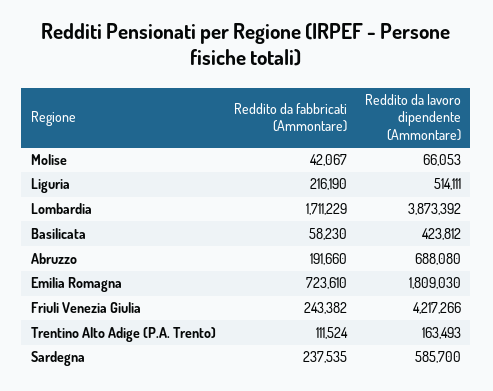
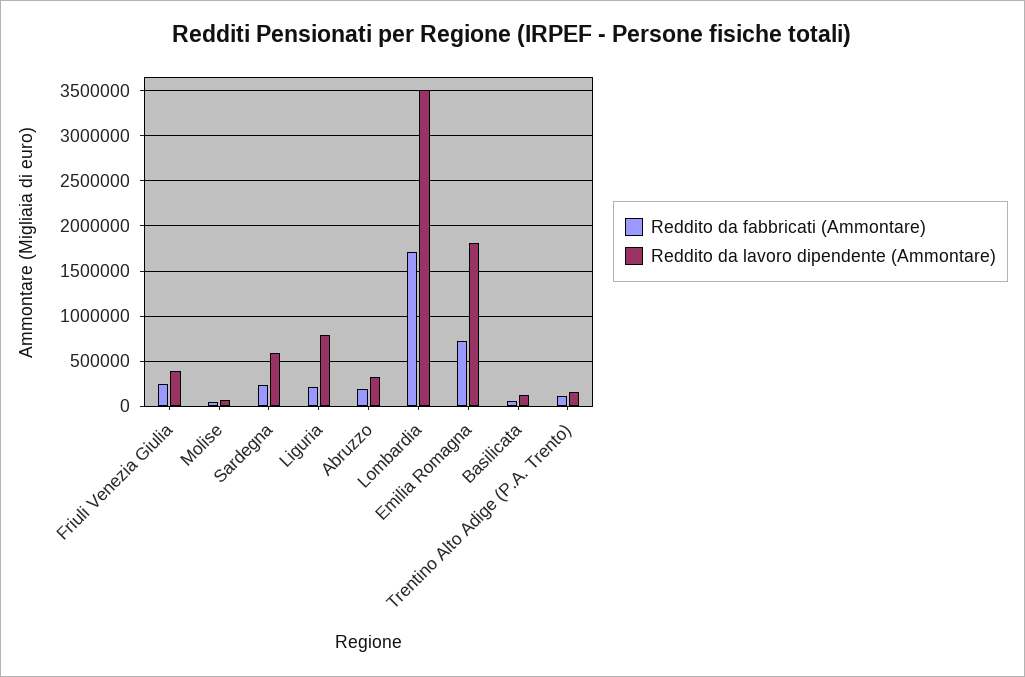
Reddito da lavoro dipendente (Ammontare), Liguria: 514111 -> 800000
Reddito da lavoro dipendente (Ammontare), Lombardia: 3873392 -> 3500000
Reddito da lavoro dipendente (Ammontare), Basilicata: 423812 -> 100000
Reddito da lavoro dipendente (Ammontare), Abruzzo: 688080 -> 300000
Reddito da lavoro dipendente (Ammontare), Friuli Venezia Giulia: 4217266 -> 400000

